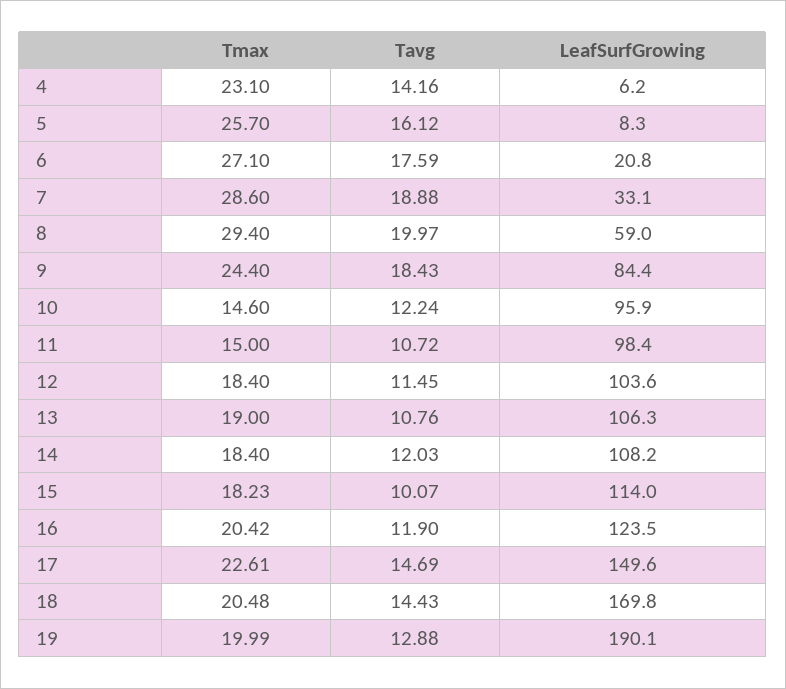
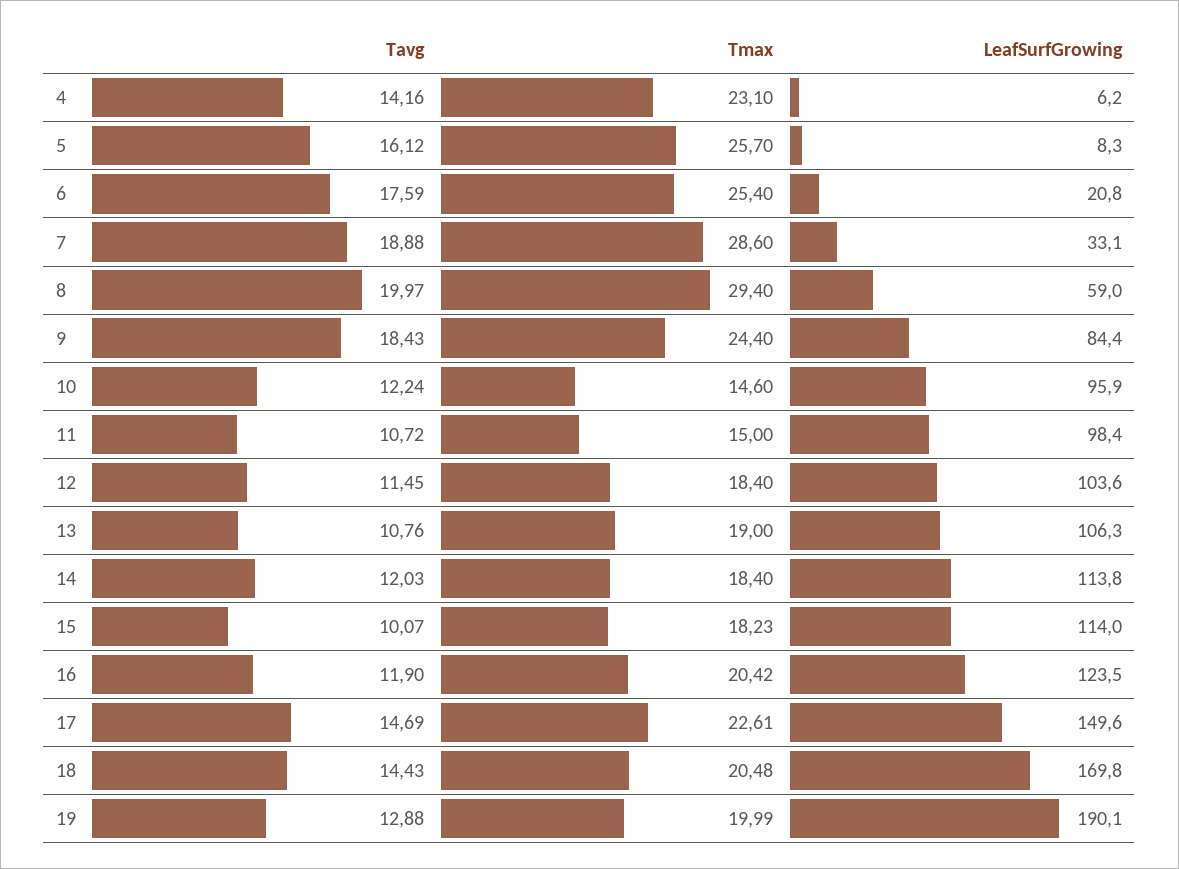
Tmax, 6: 27.1 -> 25.4
LeafSurfGrowing, 14: 108.2 -> 113.8

